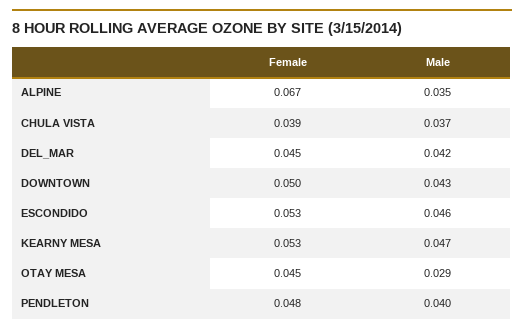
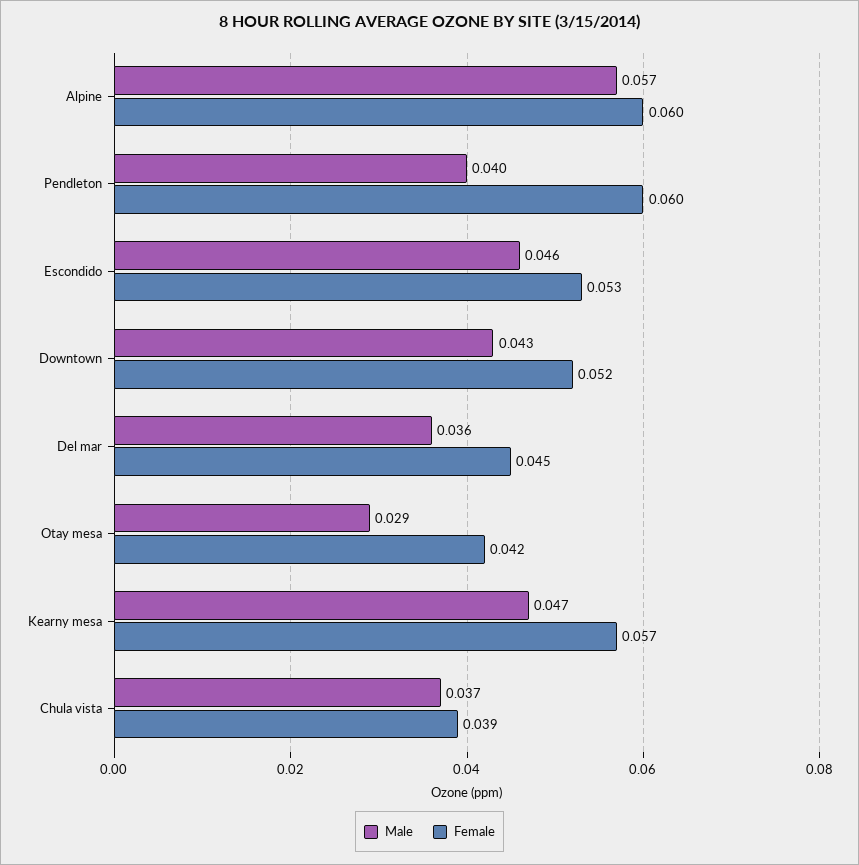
Female, ALPINE: 0.067 -> 0.06
Male, ALPINE: 0.035 -> 0.057
Male, DEL_MAR: 0.042 -> 0.036
Female, DOWNTOWN: 0.05 -> 0.052
Female, KEARNY MESA: 0.053 -> 0.057
Female, OTAY MESA: 0.045 -> 0.042
Female, PENDLETON: 0.048 -> 0.06

